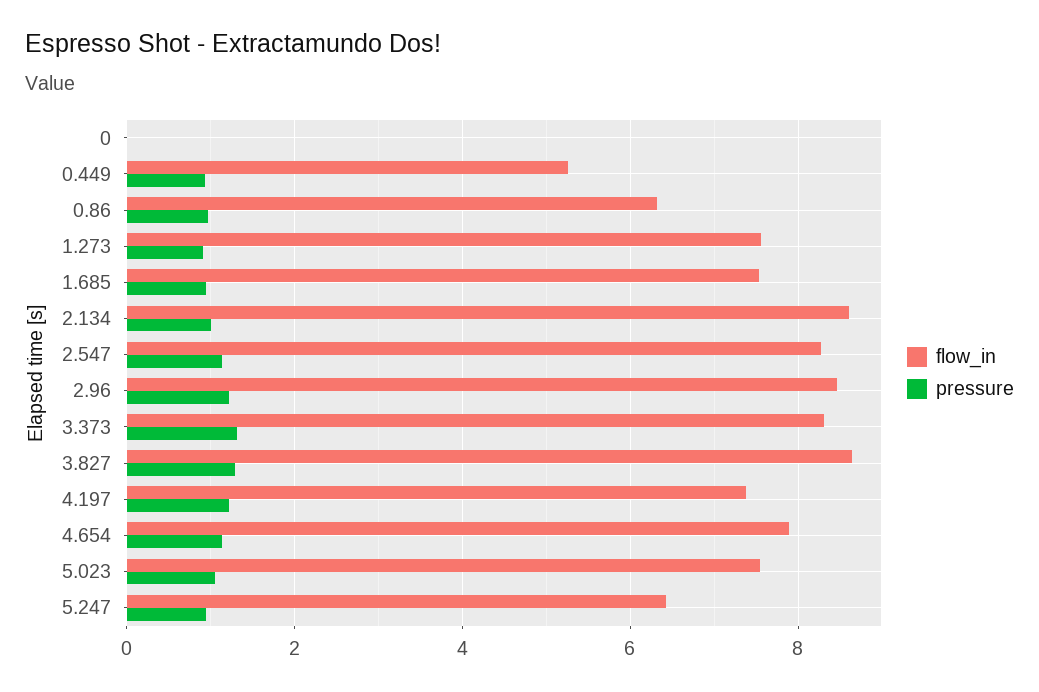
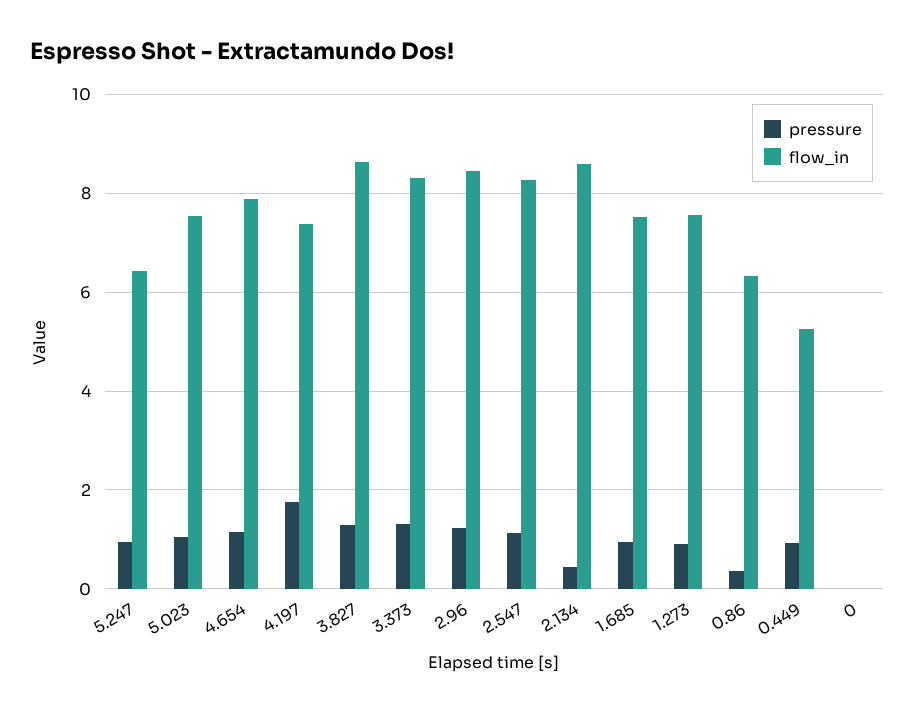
pressure, 0.86: 1 -> 0.4
pressure, 2.134: 1 -> 0.4
pressure, 4.197: 1.2 -> 1.8

